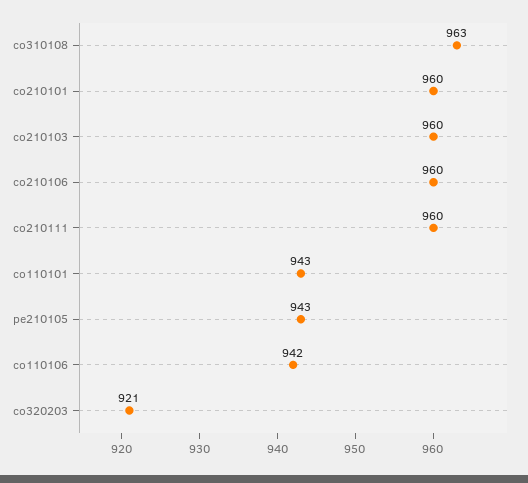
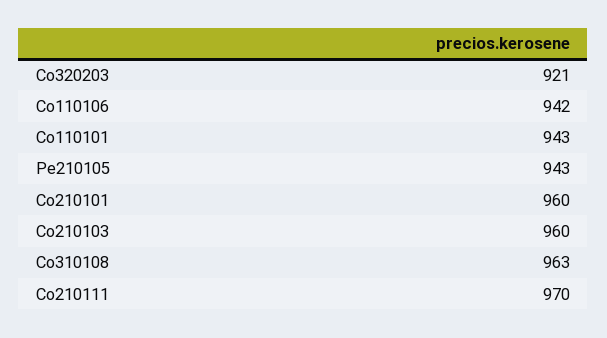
co210106: 960 -> none
co210111: 960 -> 970

